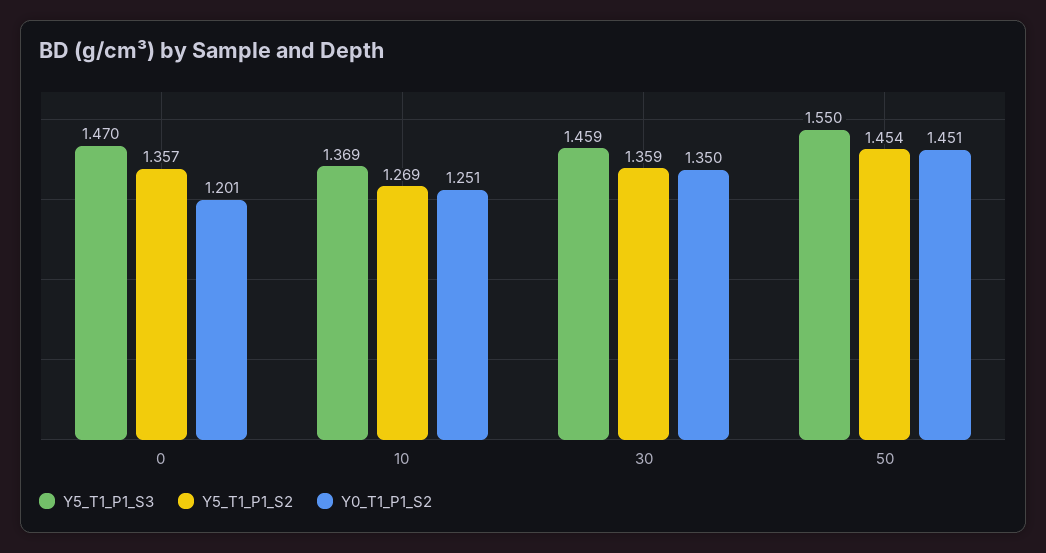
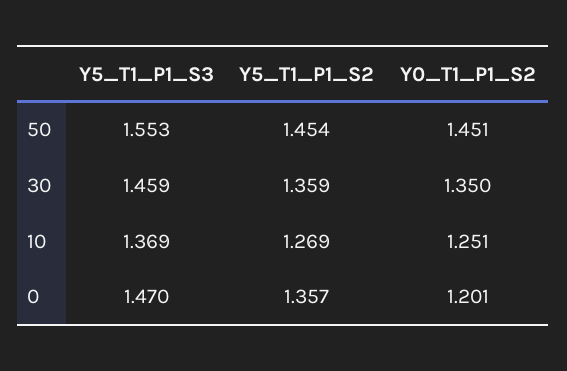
Y5_T1_P1_S3, 50: 1.55 -> 1.553

